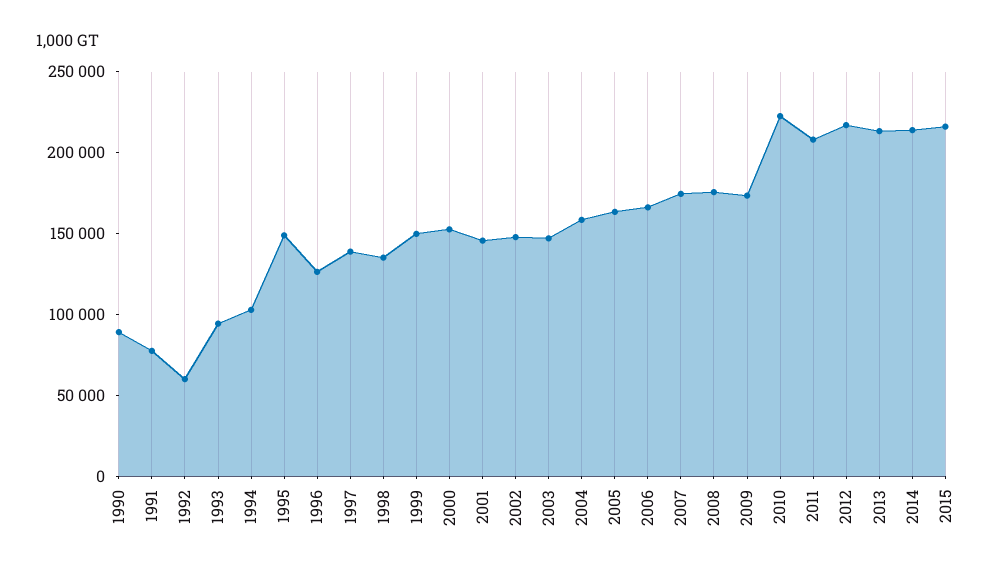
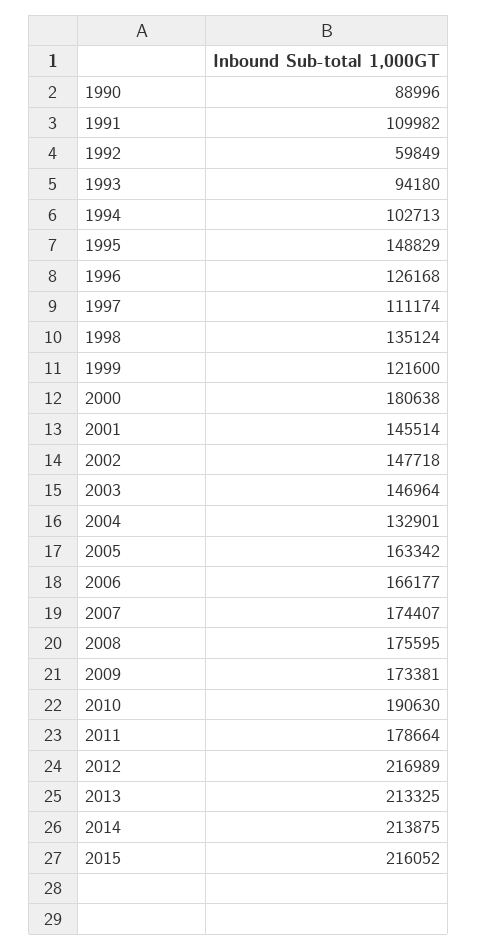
1991: 80000 -> 109982
1997: 140000 -> 111174
1999: 150000 -> 121600
2000: 150000 -> 180638
2004: 160000 -> 132901
2010: 220000 -> 190630
2011: 210000 -> 178664

